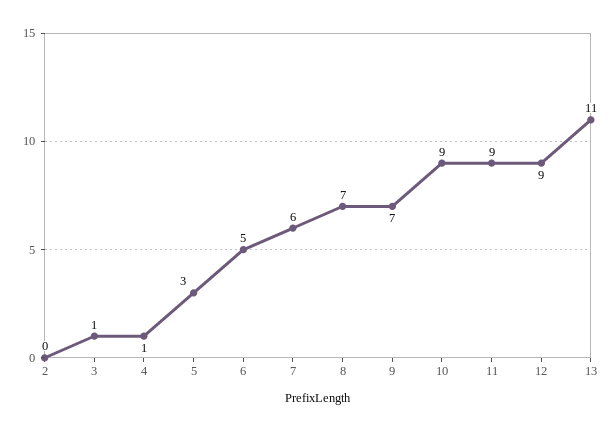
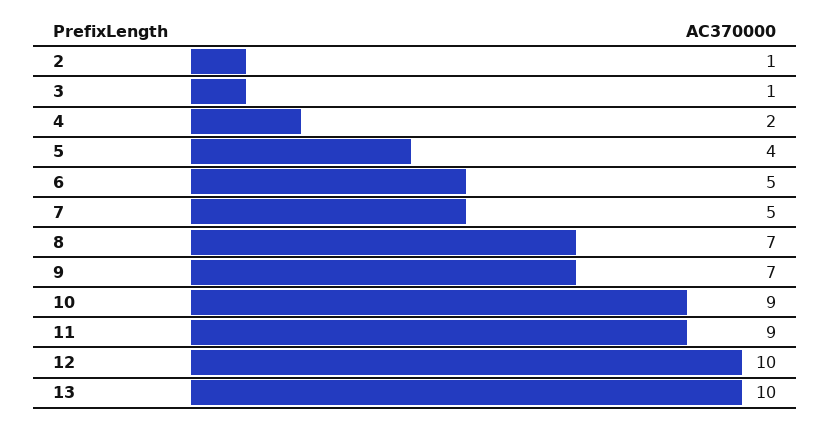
2: 0 -> 1
4: 1 -> 2
5: 3 -> 4
7: 6 -> 5
12: 9 -> 10
13: 11 -> 10

